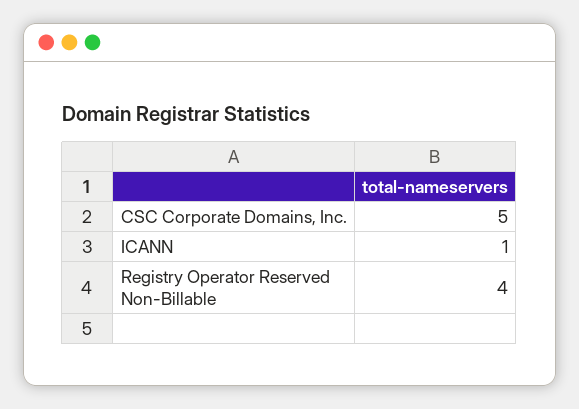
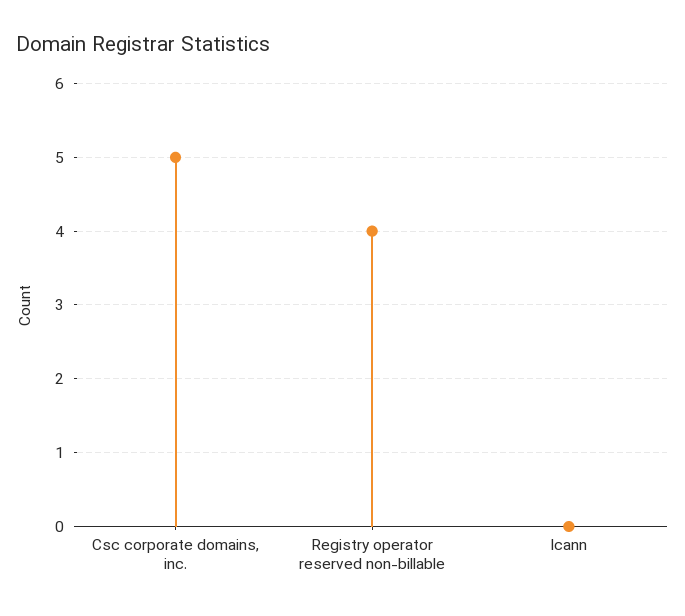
ICANN: 1 -> 0

